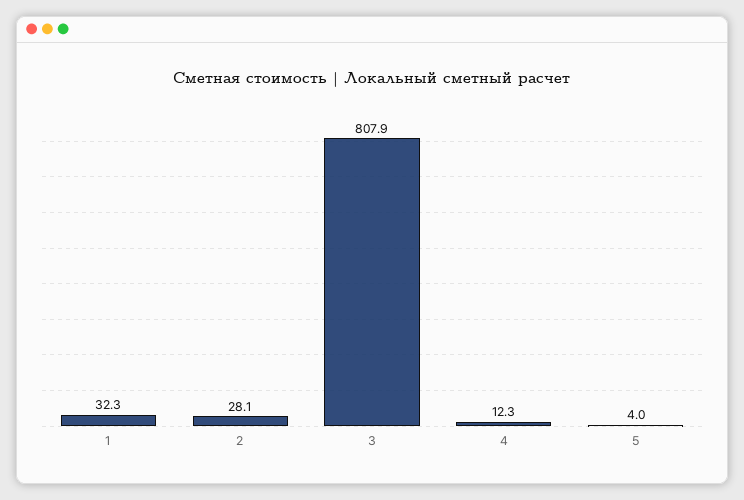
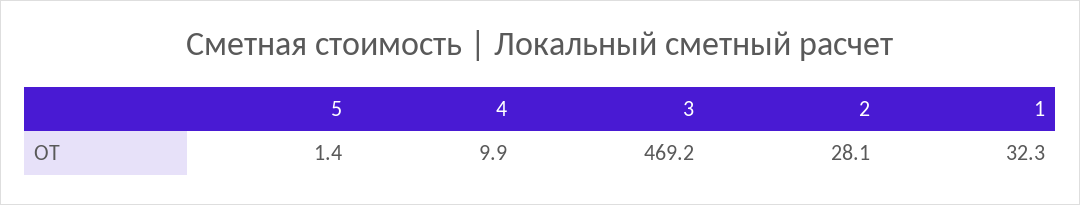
3: 807.9 -> 469.2
4: 12.3 -> 9.9
5: 4 -> 1.4

